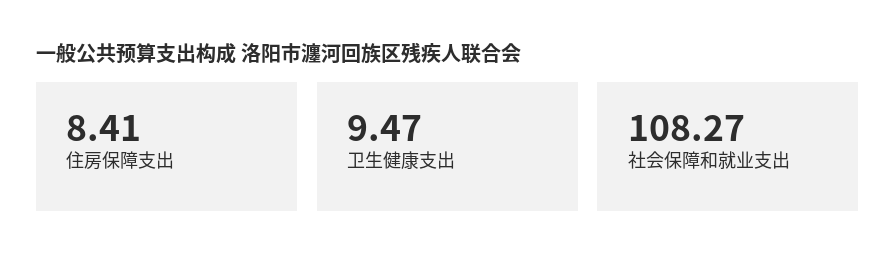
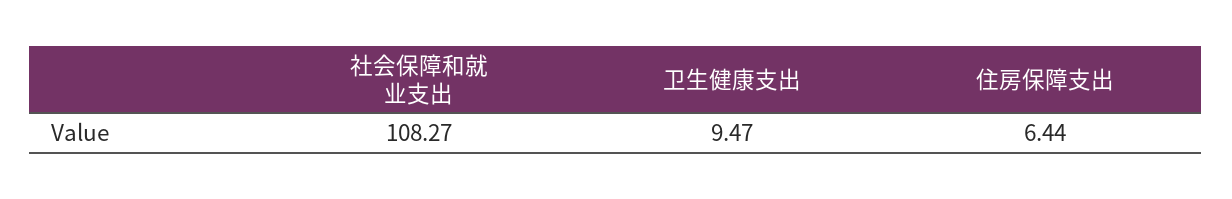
住房保障支出: 8.41 -> 6.44

